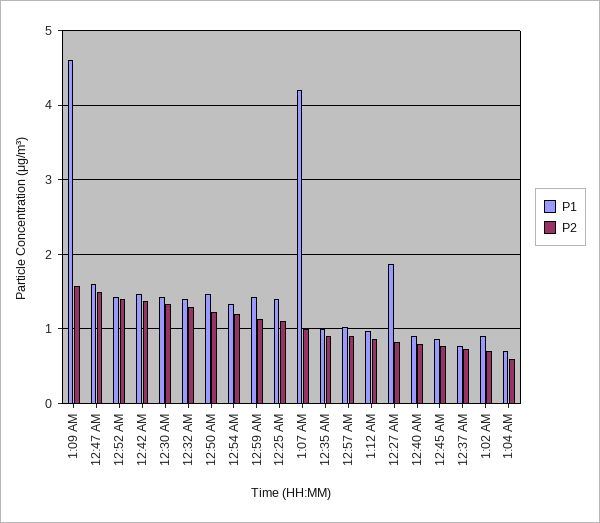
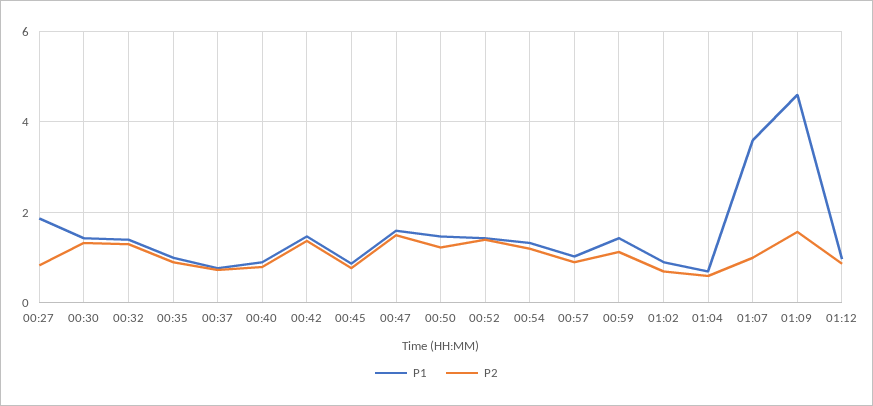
P1, 12:25 AM: 1.4 -> none
P2, 12:25 AM: 1.1 -> none
P1, 1:07 AM: 4.2 -> 3.6

